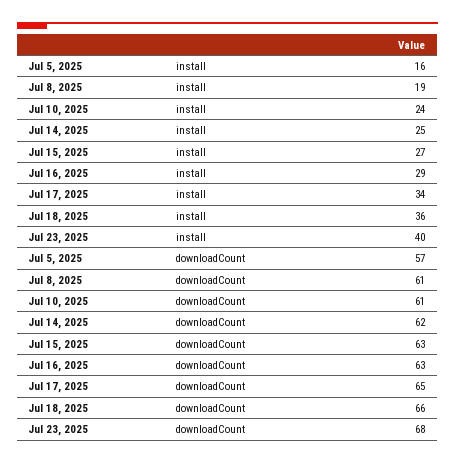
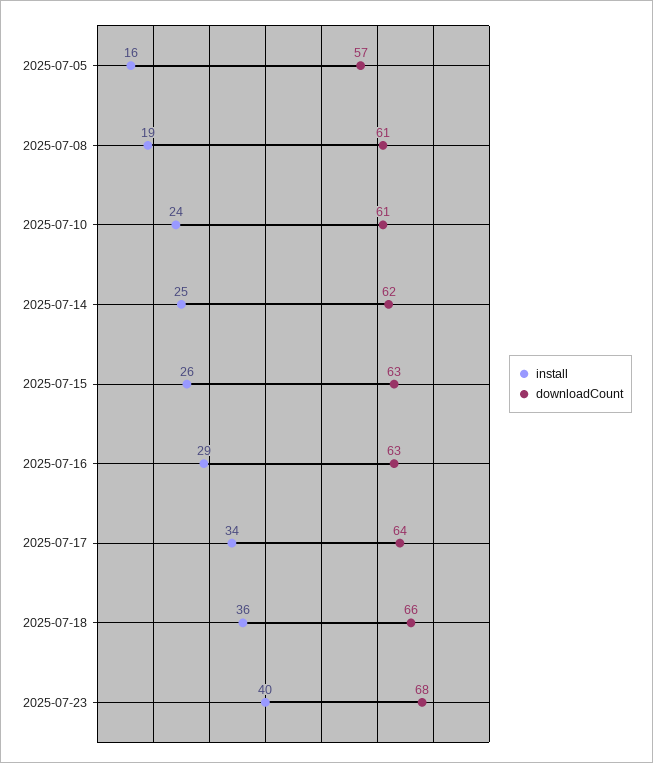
install, Jul 15, 2025: 27 -> 26
downloadCount, Jul 17, 2025: 65 -> 64

